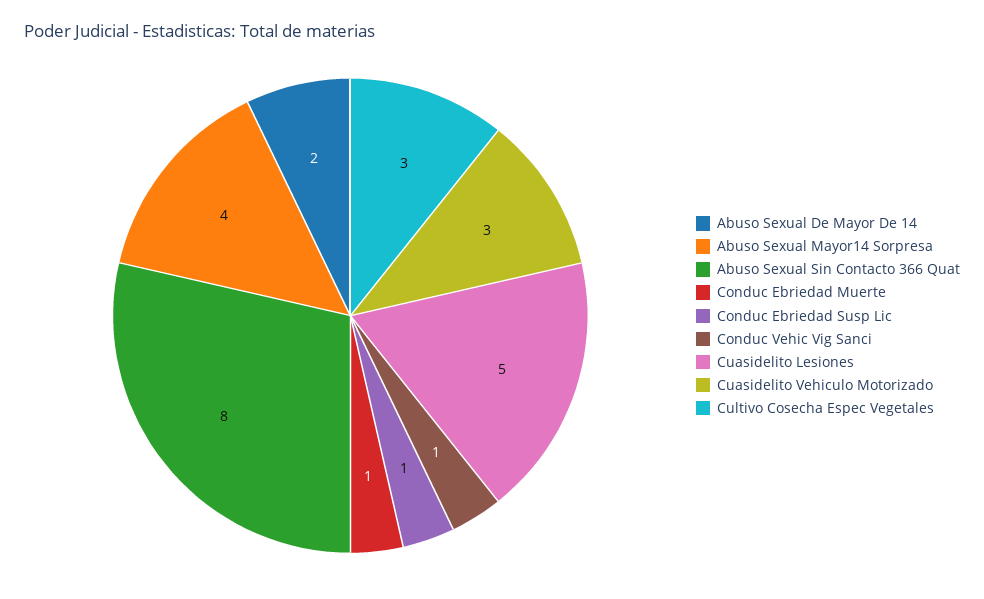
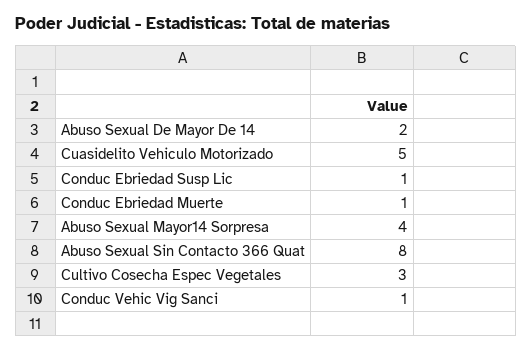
Cuasidelito Lesiones: 5 -> none
Cuasidelito Vehiculo Motorizado: 3 -> 5

